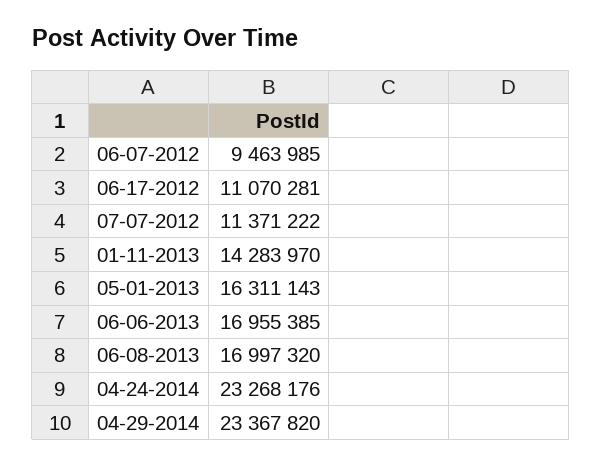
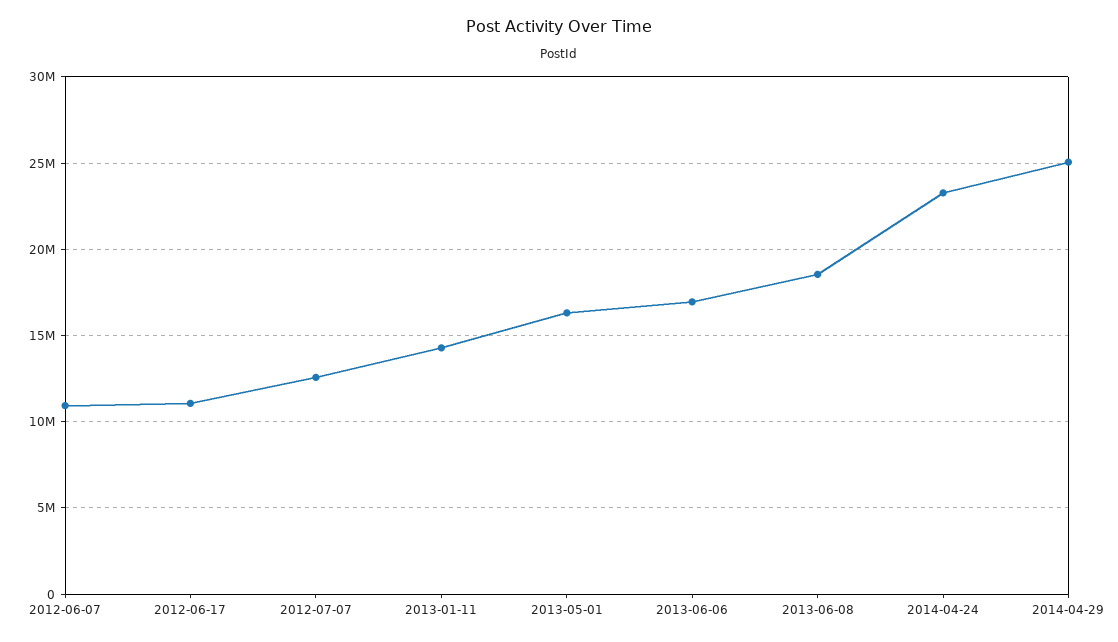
06-07-2012: 9463985 -> 11000000
07-07-2012: 11371222 -> 12500000
06-08-2013: 16997320 -> 18500000
04-29-2014: 23367820 -> 25000000

